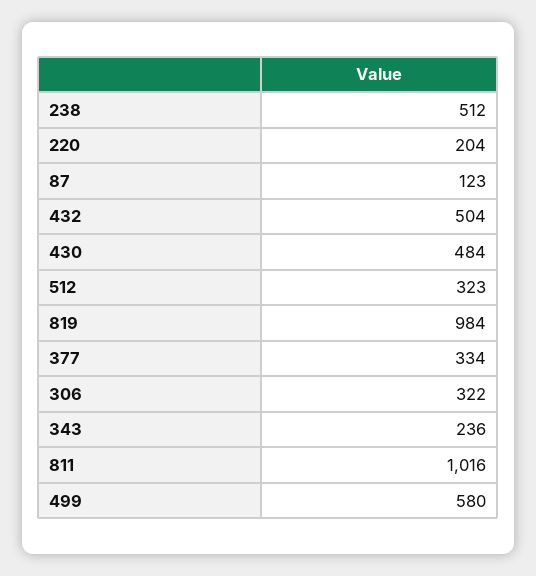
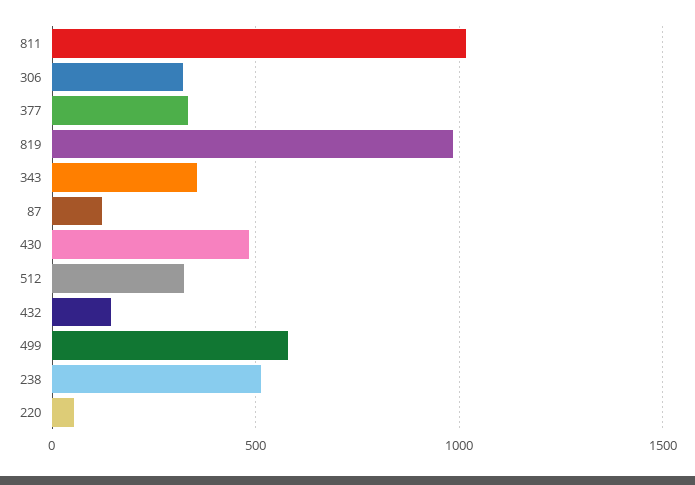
220: 204 -> 50
432: 504 -> 150
343: 236 -> 350

